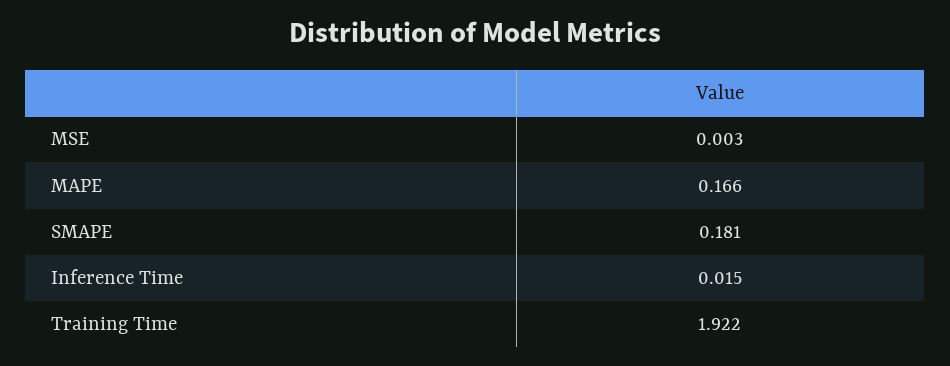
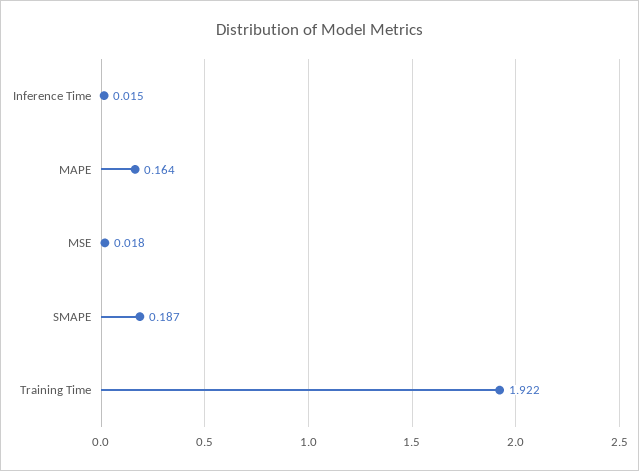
MSE: 0.003 -> 0.018
MAPE: 0.166 -> 0.164
SMAPE: 0.181 -> 0.187

